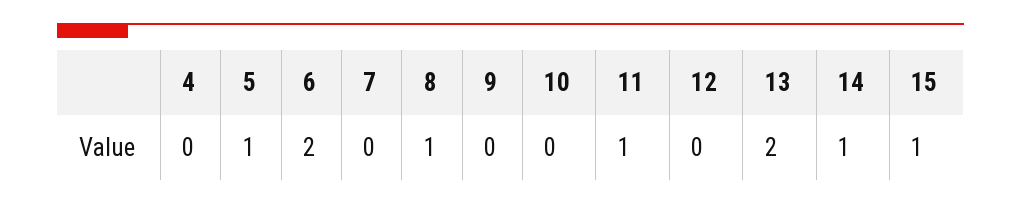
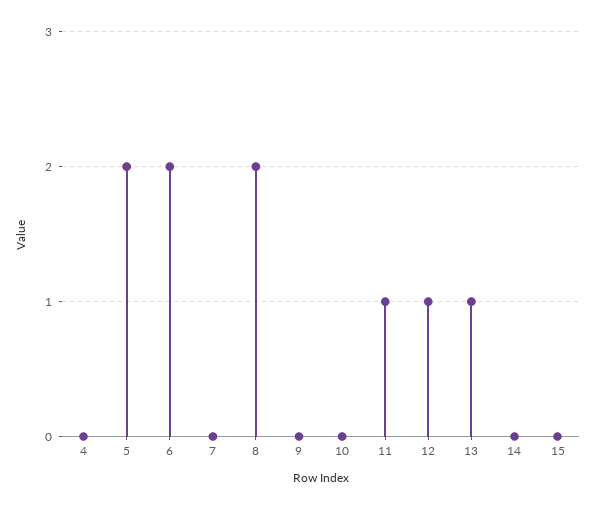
5: 1 -> 2
8: 1 -> 2
12: 0 -> 1
13: 2 -> 1
14: 1 -> 0
15: 1 -> 0

